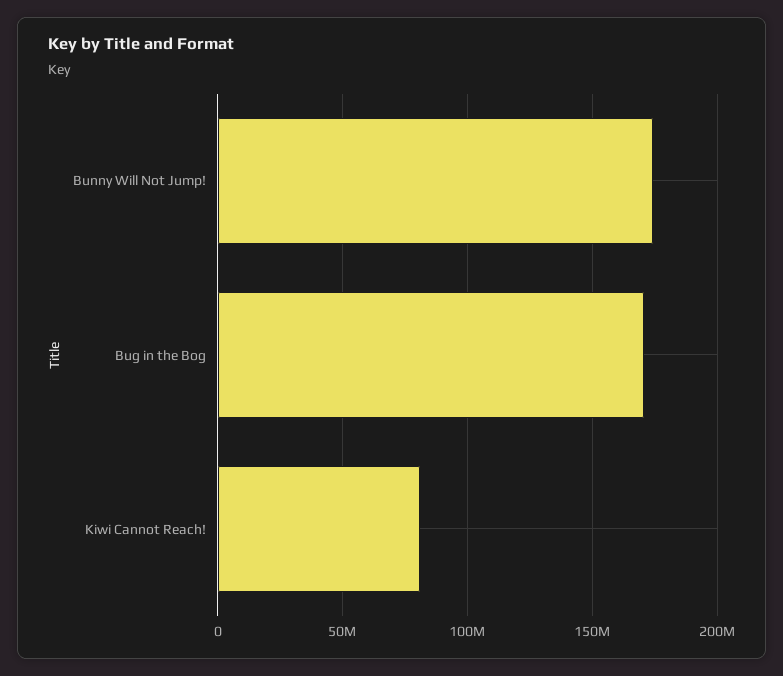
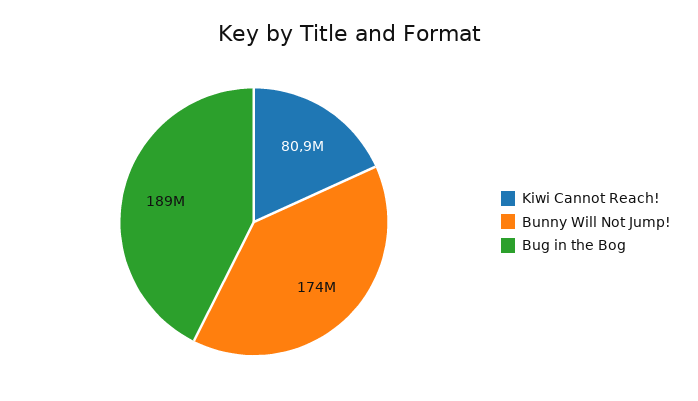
Bug in the Bog: 170000000 -> 189000000

